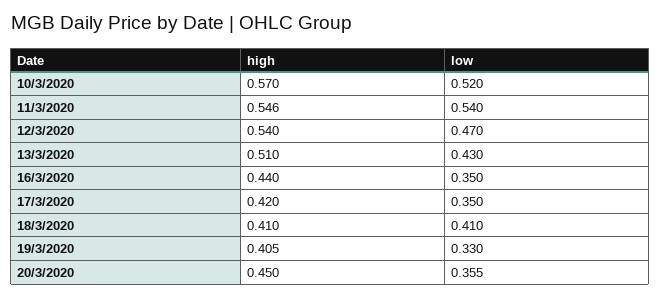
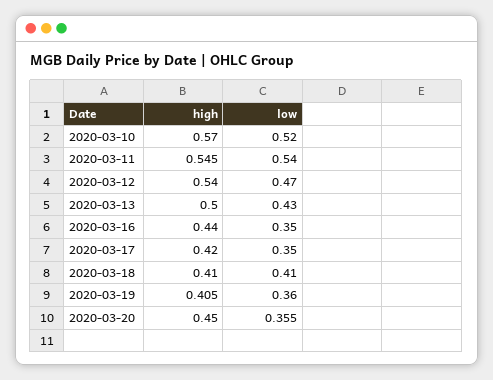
high, 11/3/2020: 0.546 -> 0.545
high, 13/3/2020: 0.51 -> 0.5
low, 19/3/2020: 0.33 -> 0.36

